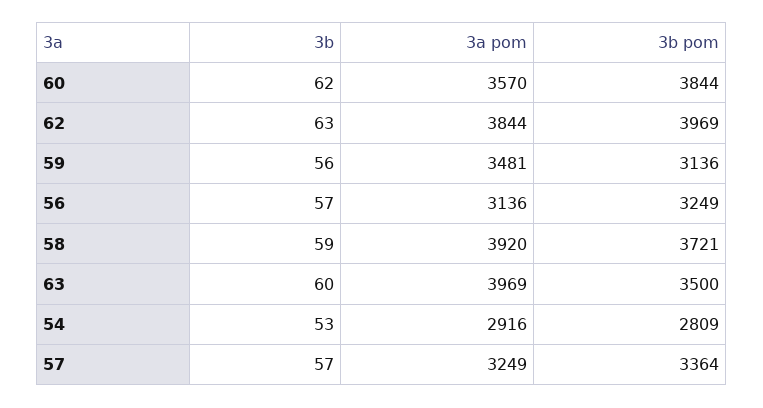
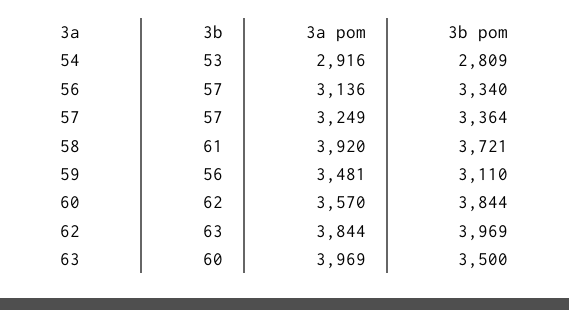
3b pom, 59: 3136 -> 3110
3b pom, 56: 3249 -> 3340
3b, 58: 59 -> 61

